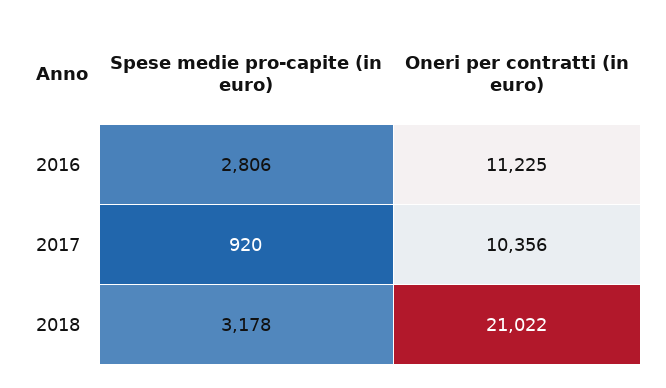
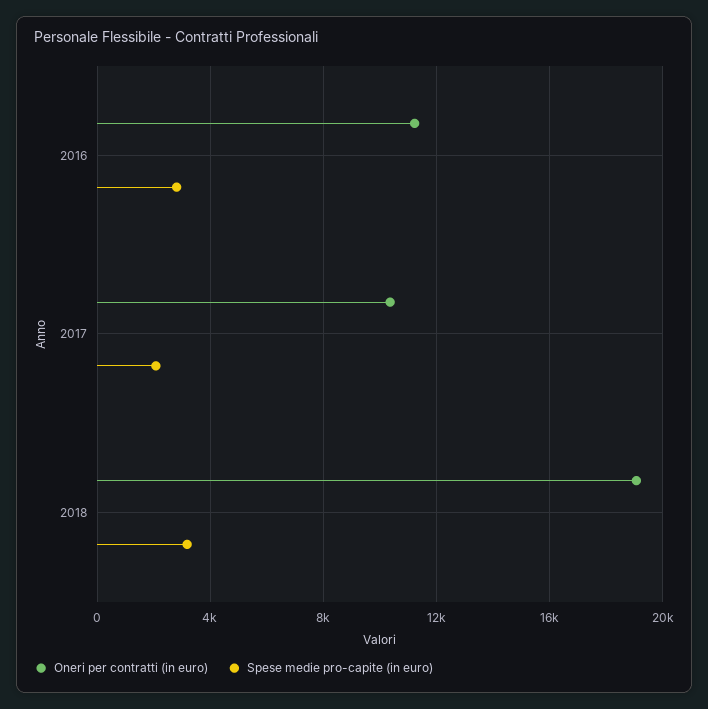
Spese medie pro-capite (in euro), 2017: 920 -> 2000
Oneri per contratti (in euro), 2018: 21022 -> 19000

